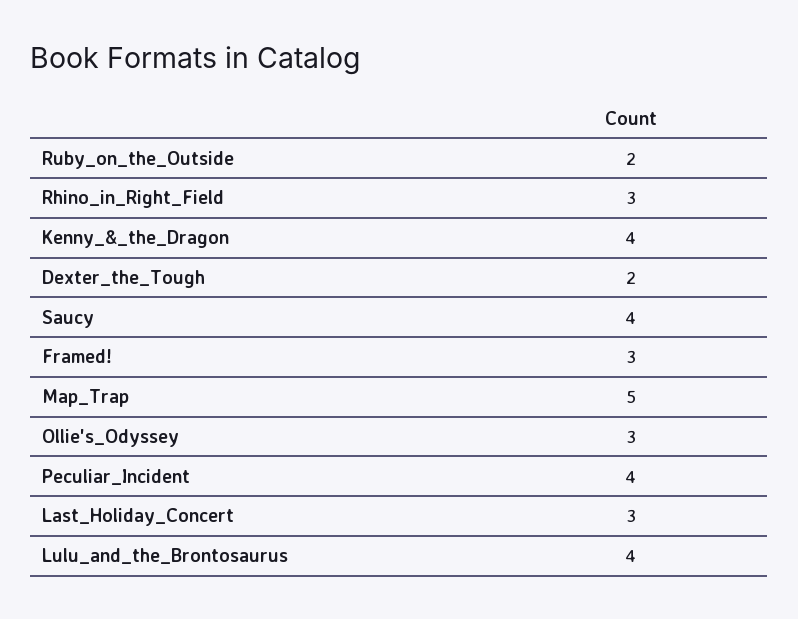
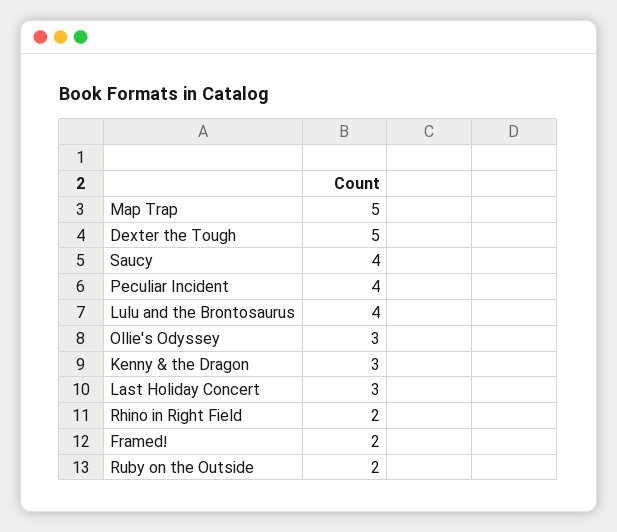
Rhino_in_Right_Field: 3 -> 2
Kenny_&_the_Dragon: 4 -> 3
Dexter_the_Tough: 2 -> 5
Framed!: 3 -> 2

